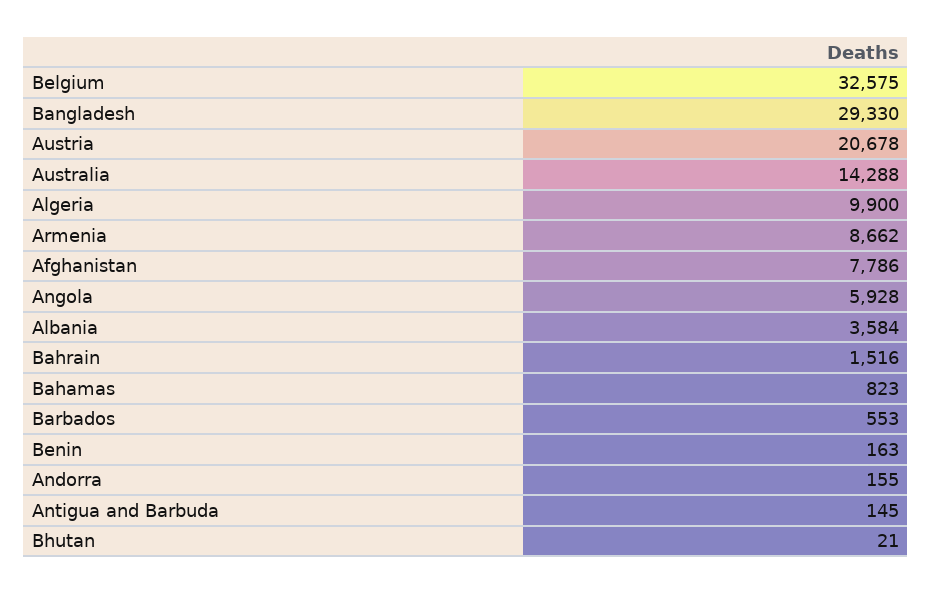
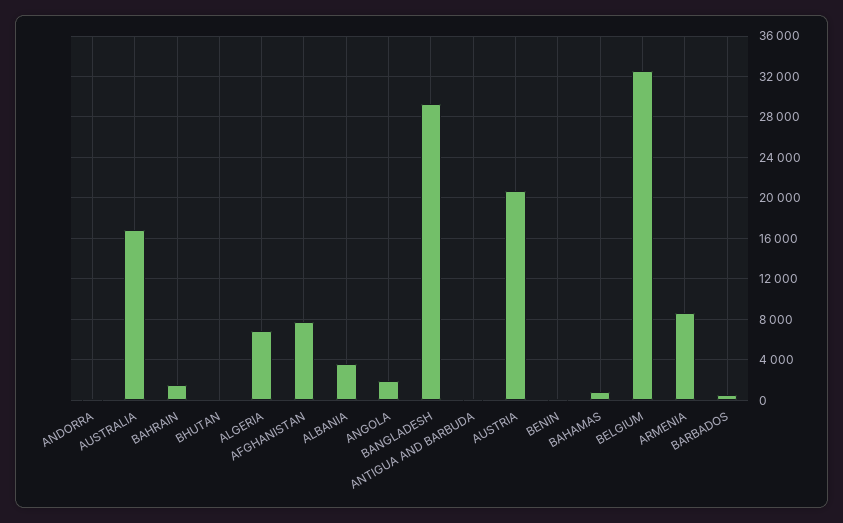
Australia: 14288 -> 17000
Algeria: 9900 -> 7000
Angola: 5928 -> 2000

